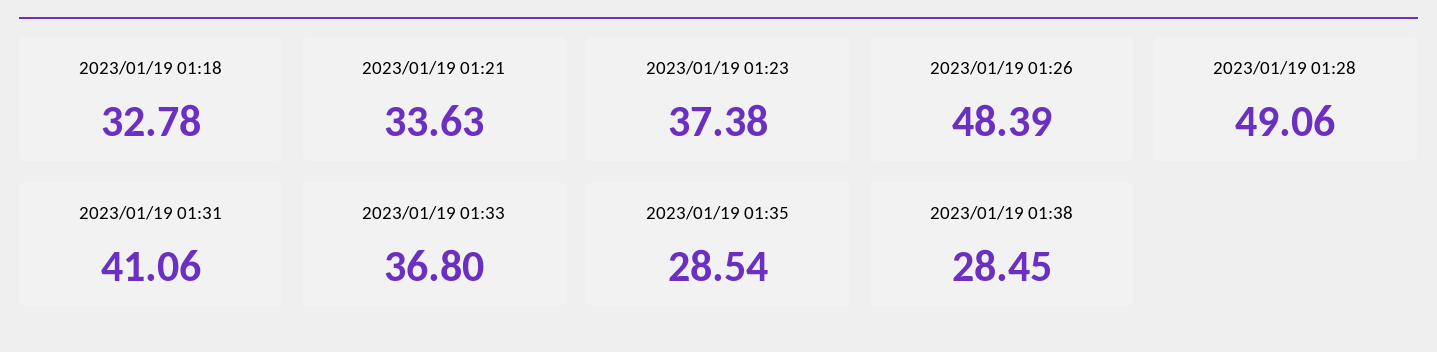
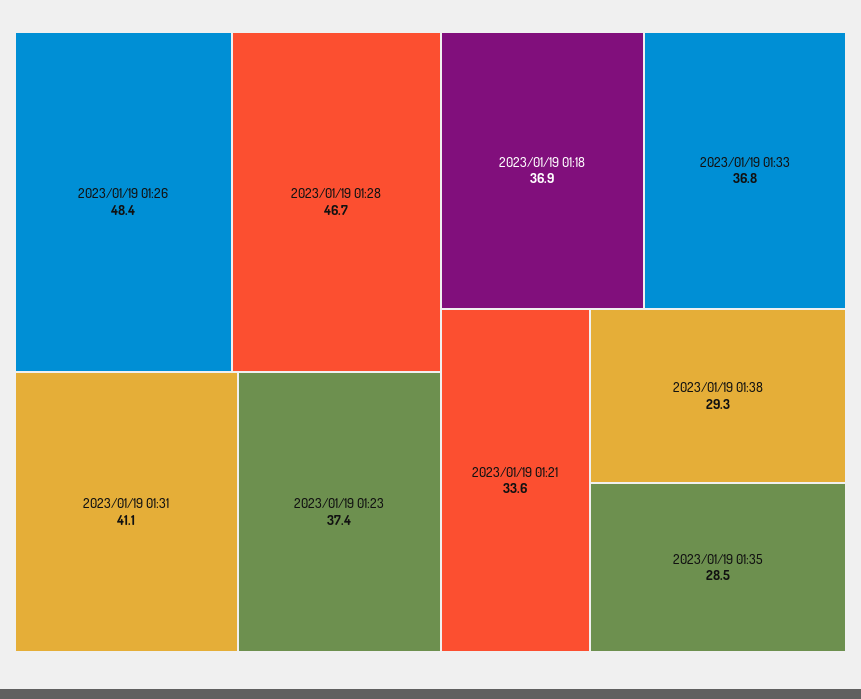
2023/01/19 01:18: 32.78 -> 36.9
2023/01/19 01:28: 49.06 -> 46.7
2023/01/19 01:38: 28.45 -> 29.3

